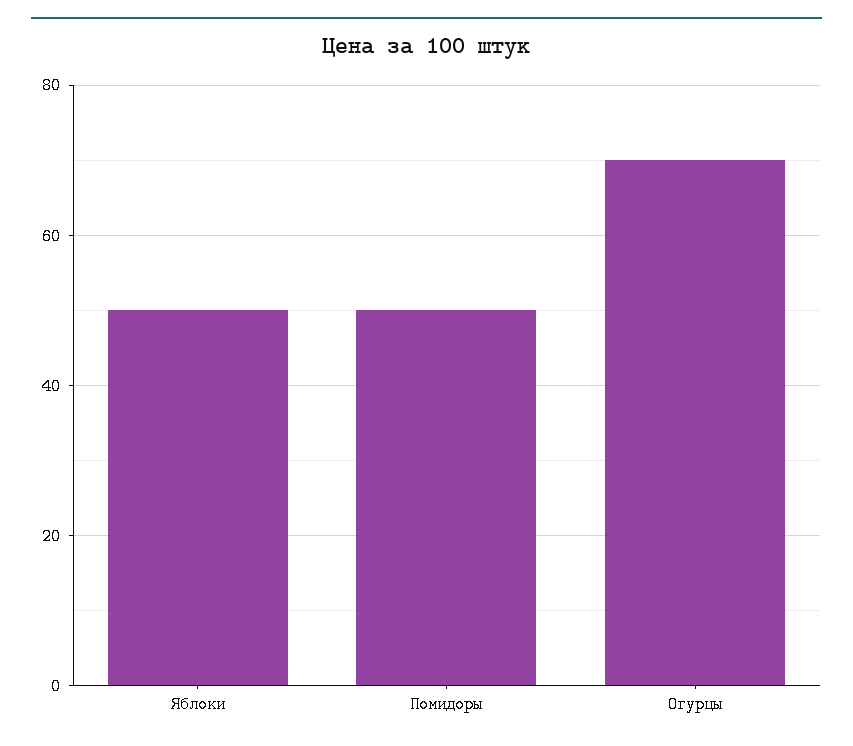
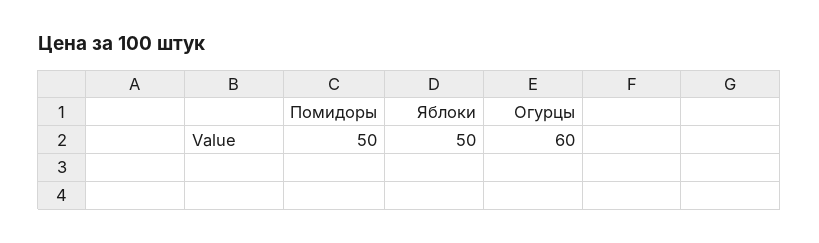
Огурцы: 70 -> 60

